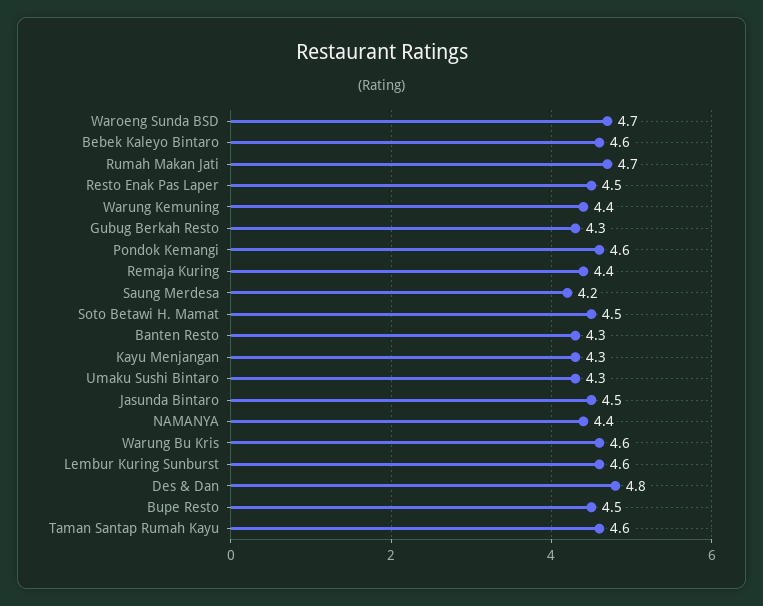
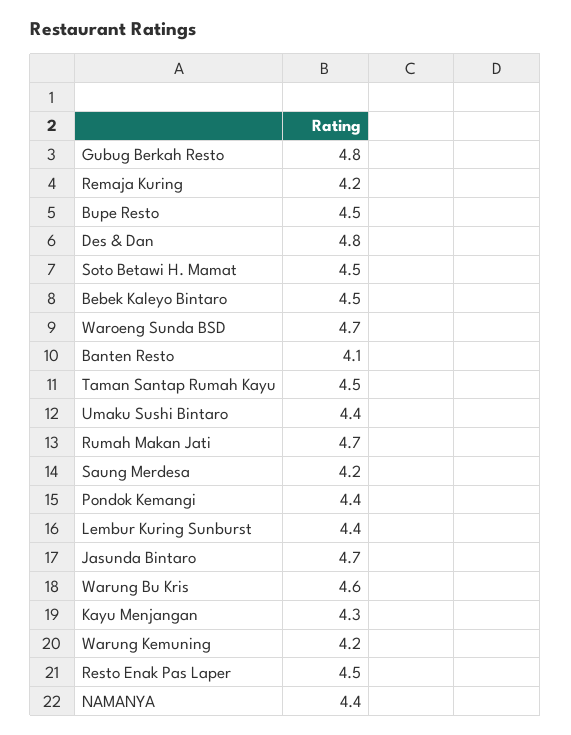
Bebek Kaleyo Bintaro: 4.6 -> 4.5
Warung Kemuning: 4.4 -> 4.2
Gubug Berkah Resto: 4.3 -> 4.8
Pondok Kemangi: 4.6 -> 4.4
Remaja Kuring: 4.4 -> 4.2
Banten Resto: 4.3 -> 4.1
Umaku Sushi Bintaro: 4.3 -> 4.4
Jasunda Bintaro: 4.5 -> 4.7
Lembur Kuring Sunburst: 4.6 -> 4.4
Taman Santap Rumah Kayu: 4.6 -> 4.5

